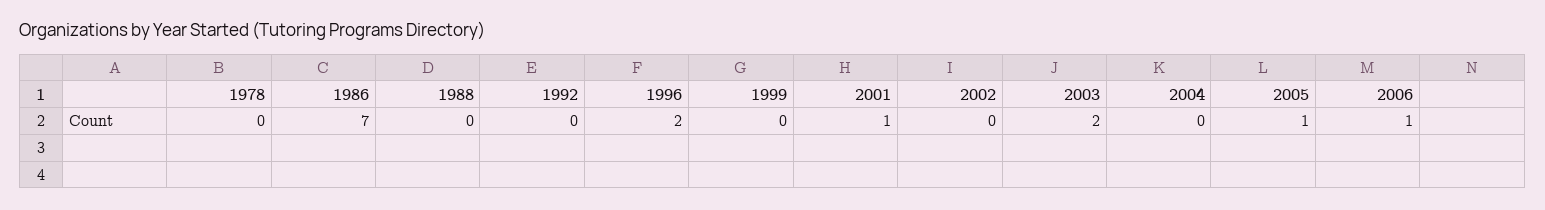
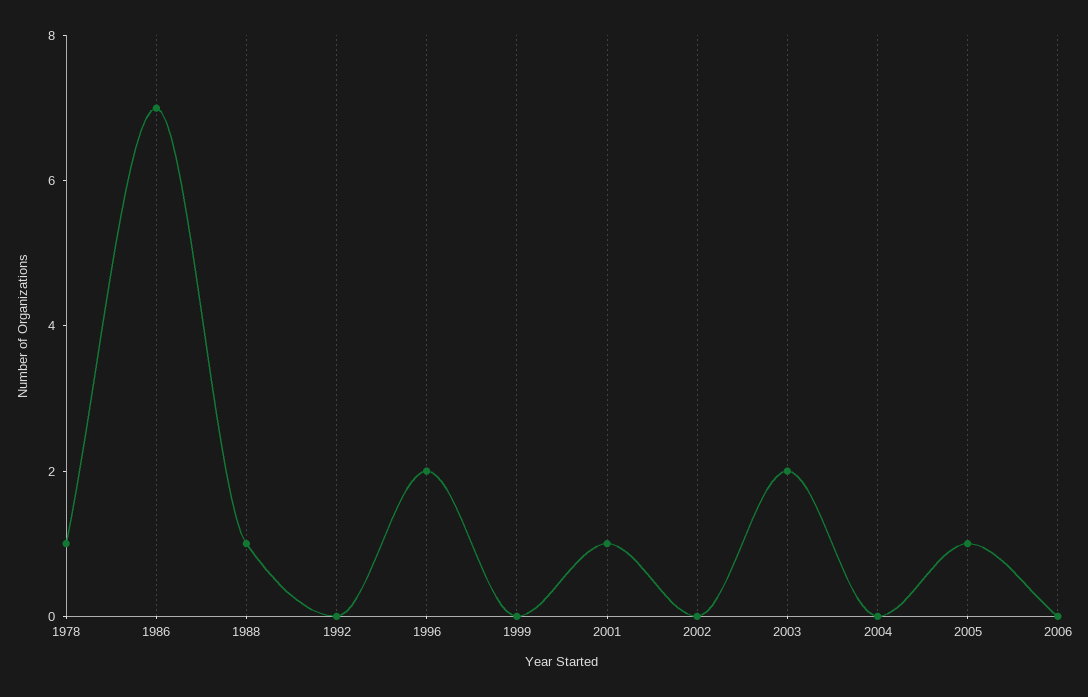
1978: 0 -> 1
1988: 0 -> 1
2006: 1 -> 0

